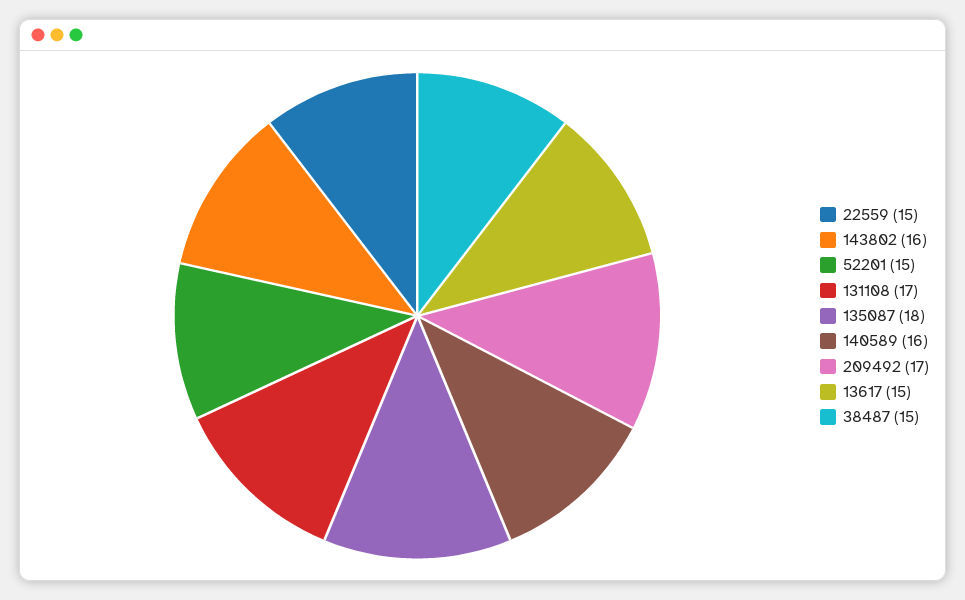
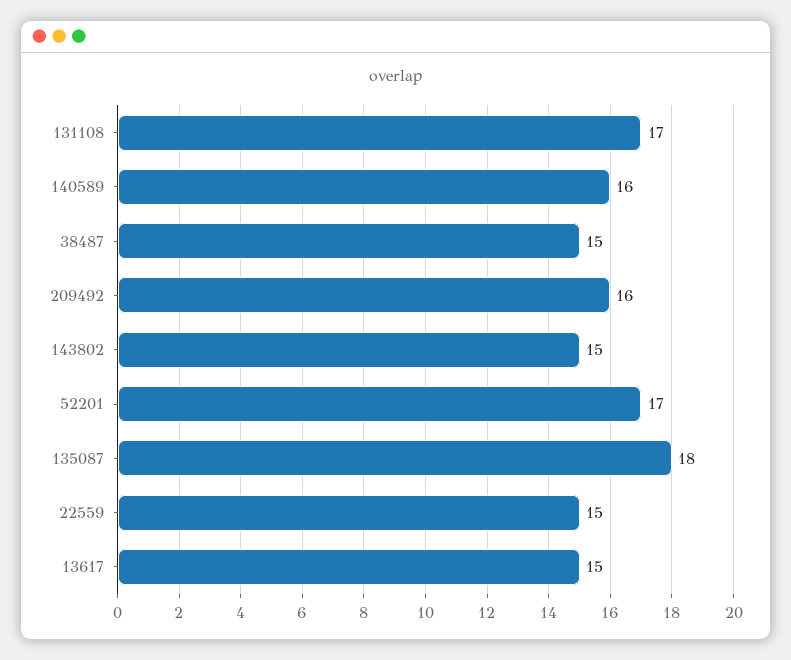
143802: 16 -> 15
52201: 15 -> 17
209492: 17 -> 16

